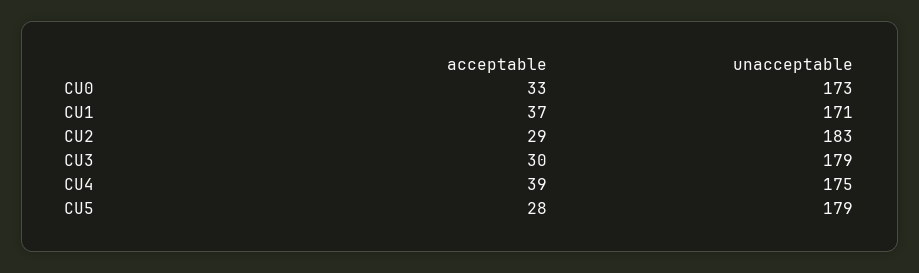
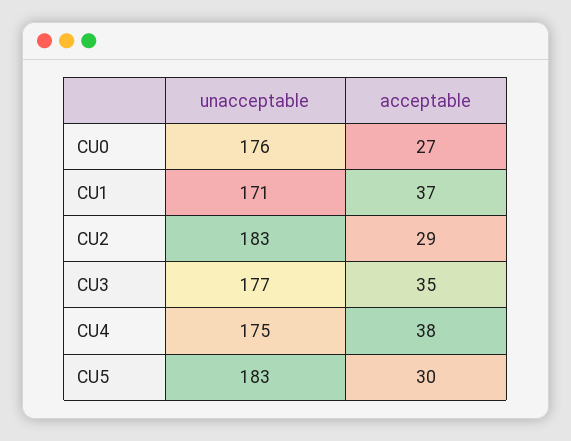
acceptable, CU0: 33 -> 27
unacceptable, CU0: 173 -> 176
acceptable, CU3: 30 -> 35
unacceptable, CU3: 179 -> 177
acceptable, CU4: 39 -> 38
acceptable, CU5: 28 -> 30
unacceptable, CU5: 179 -> 183

